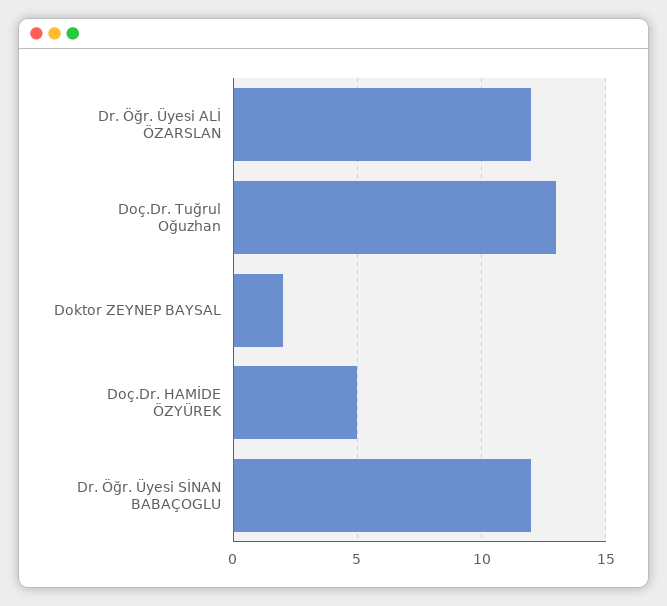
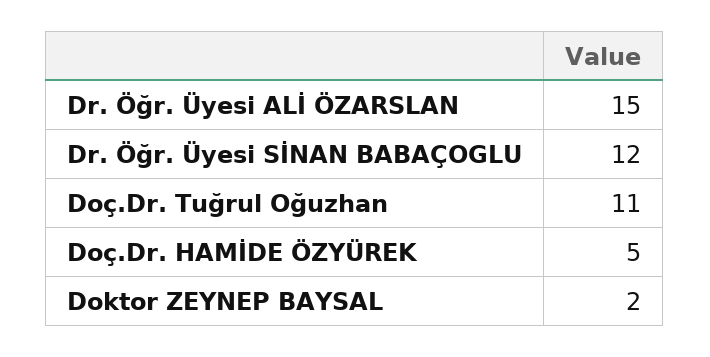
Dr. Öğr. Üyesi ALİ ÖZARSLAN: 12 -> 15
Doç.Dr. Tuğrul Oğuzhan: 13 -> 11

